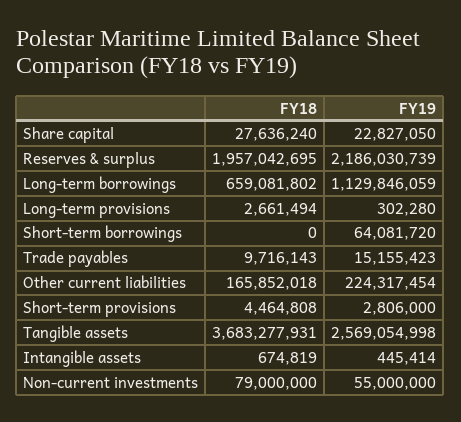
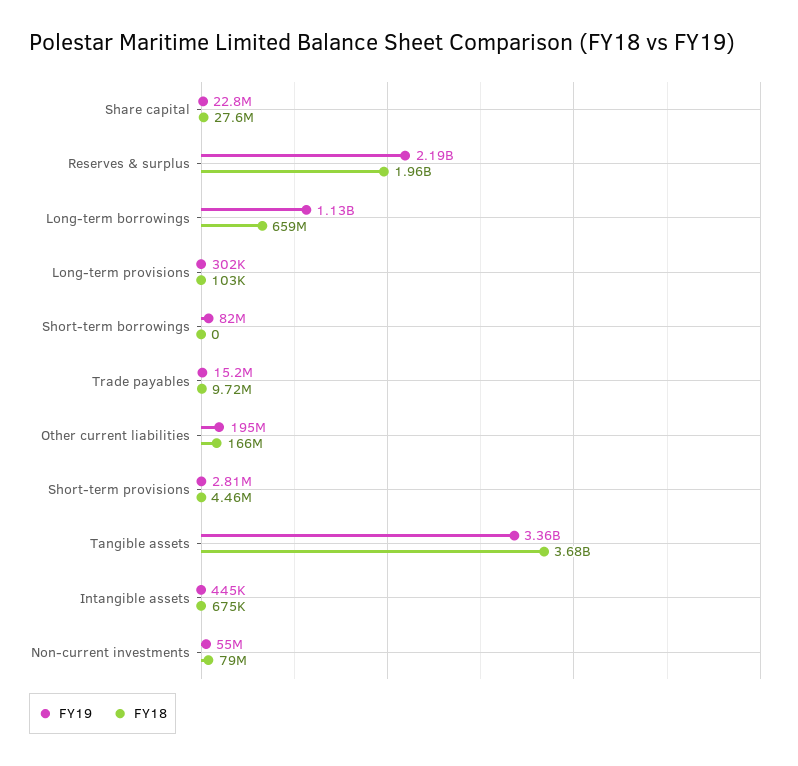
FY18, Long-term provisions: 2661494 -> 103000
FY19, Short-term borrowings: 64081720 -> 82000000
FY19, Other current liabilities: 224317454 -> 195000000
FY19, Tangible assets: 2569054998 -> 3360000000

